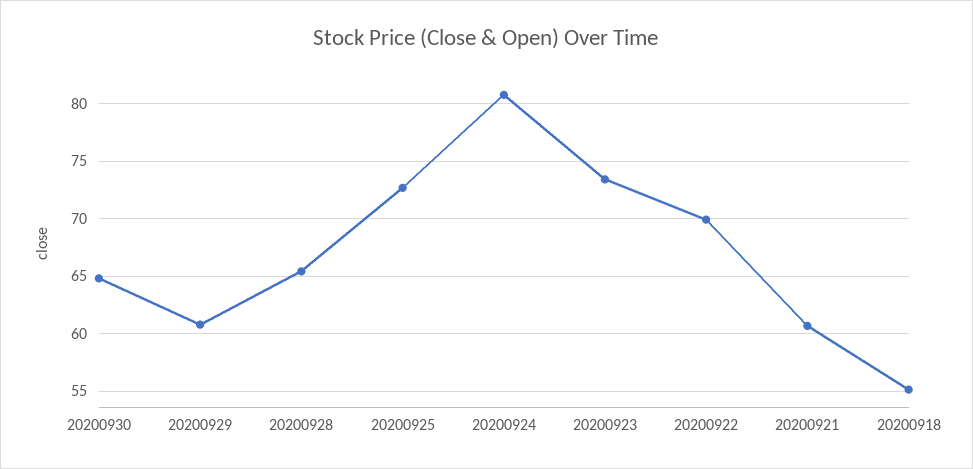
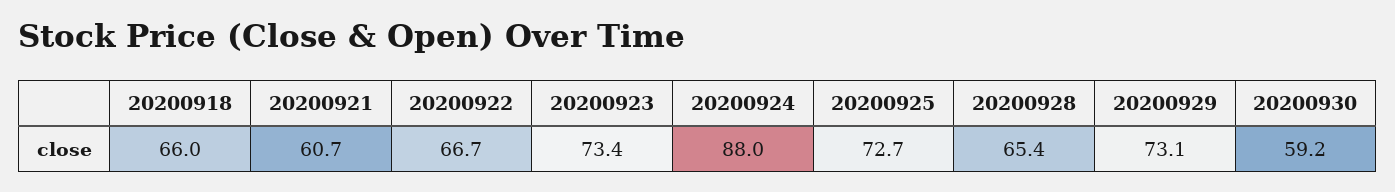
20200930: 65 -> 59.2
20200929: 61 -> 73.1
20200924: 81 -> 88
20200922: 70 -> 66.7
20200918: 55 -> 66

